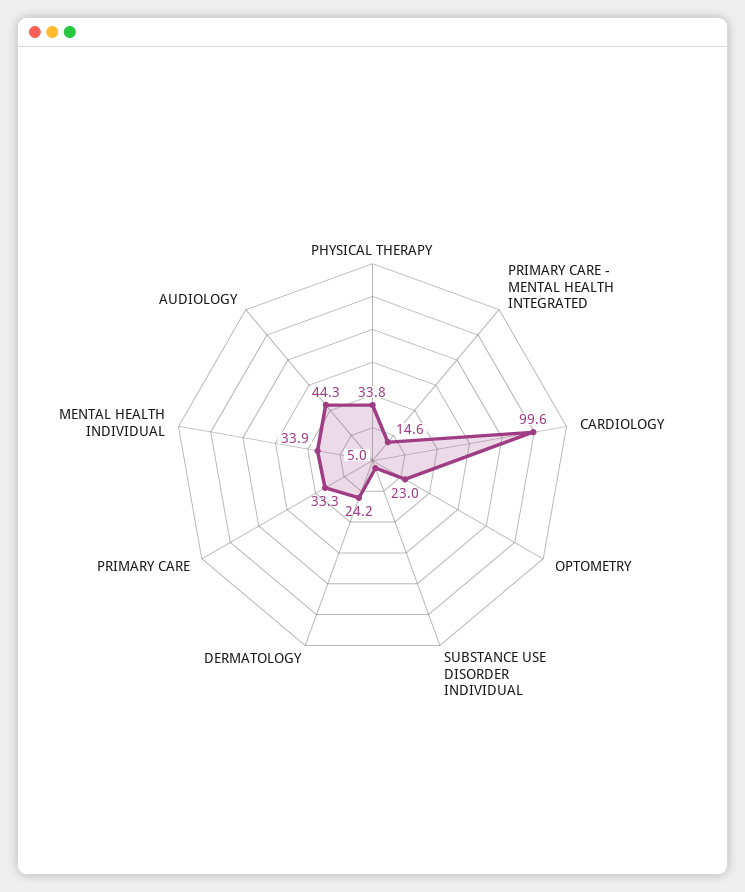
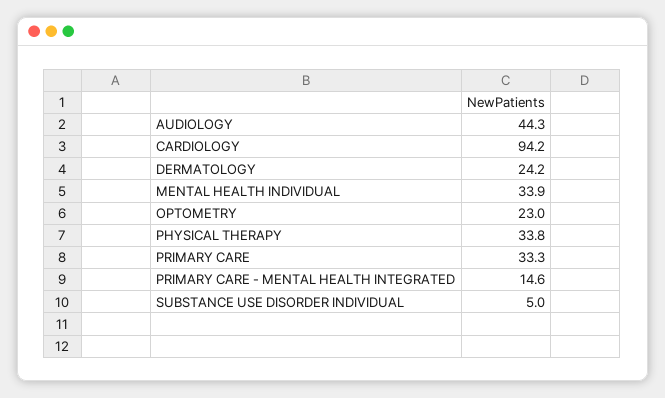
CARDIOLOGY: 99.6 -> 94.2

